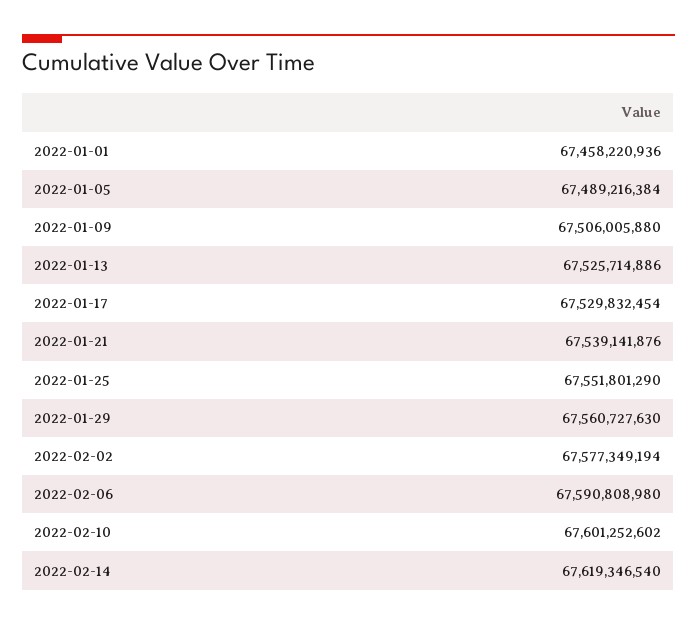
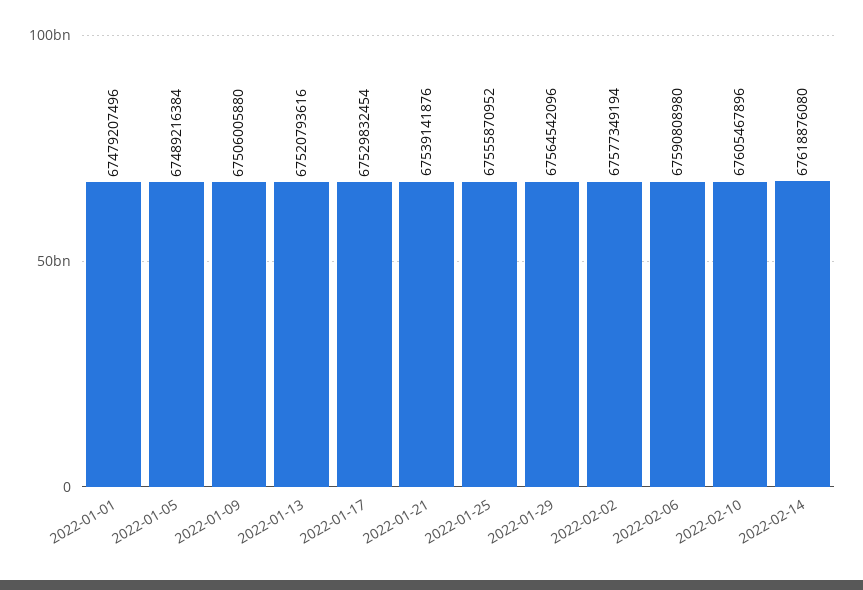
2022-01-01: 67458220936 -> 67479207496
2022-01-13: 67525714886 -> 67520793616
2022-01-25: 67551801290 -> 67555870952
2022-01-29: 67560727630 -> 67564542096
2022-02-10: 67601252602 -> 67605467896
2022-02-14: 67619346540 -> 67618876080

